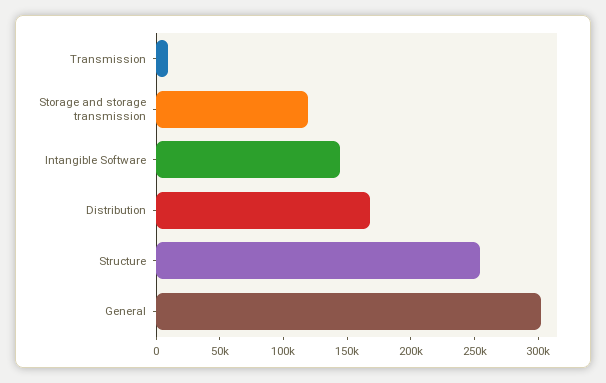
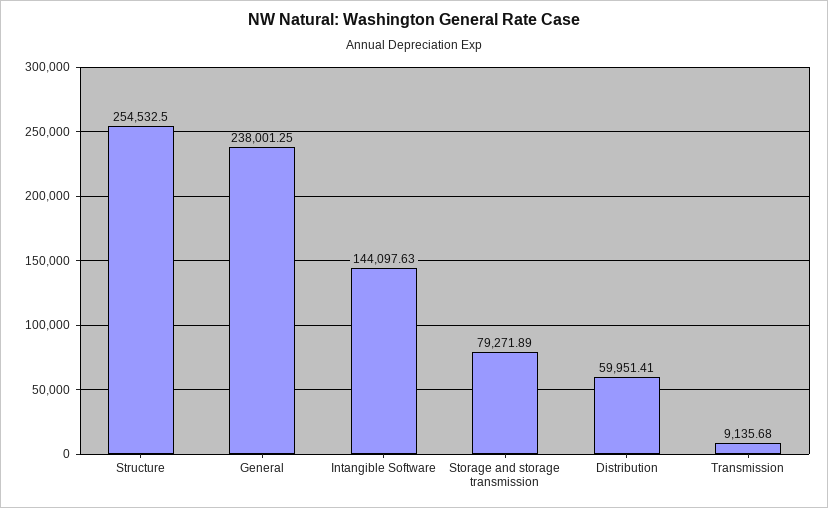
Storage and storage transmission: 120000 -> 79271.89
Distribution: 170000 -> 59951.41
General: 300000 -> 238001.25

